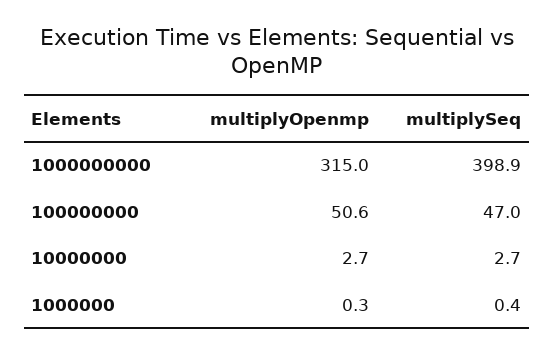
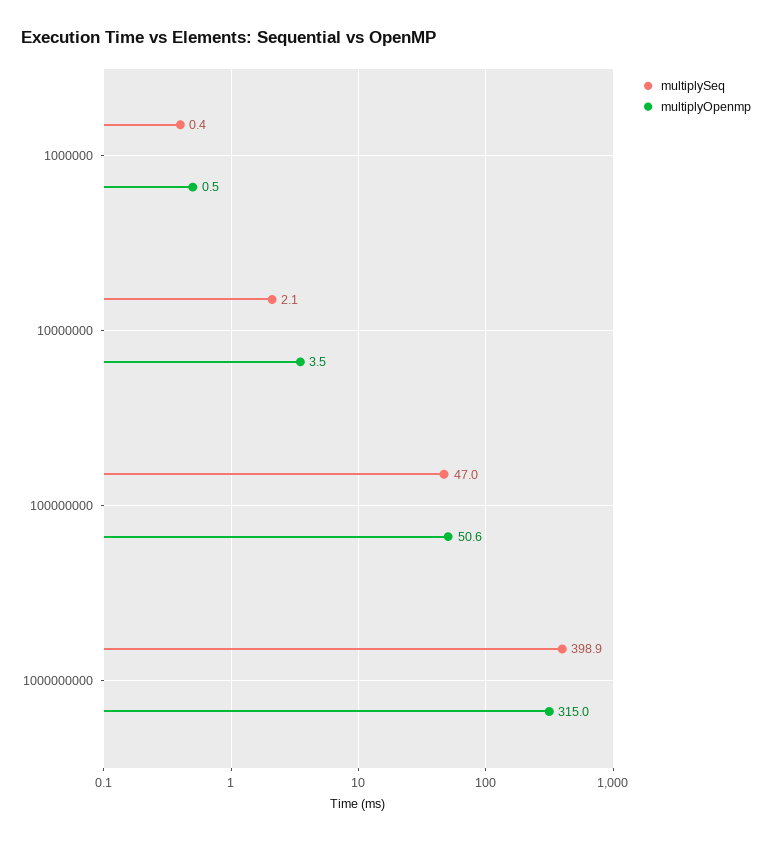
multiplyOpenmp, 10000000: 2.7 -> 3.5
multiplySeq, 10000000: 2.7 -> 2.1
multiplyOpenmp, 1000000: 0.3 -> 0.5

